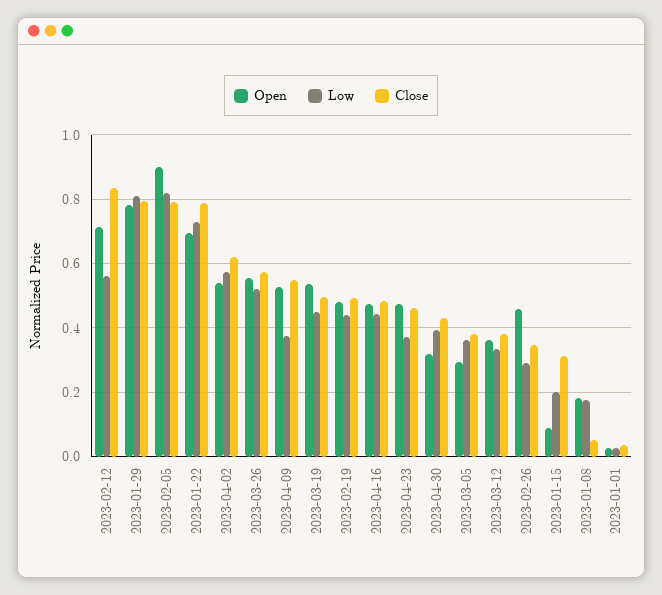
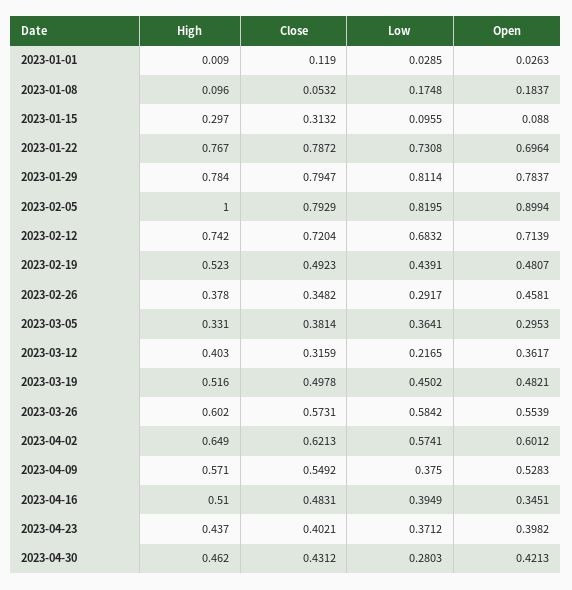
Low, 2023-02-12: 0.56 -> 0.6832
Close, 2023-02-12: 0.84 -> 0.7204
Open, 2023-04-02: 0.54 -> 0.6012
Low, 2023-03-26: 0.52 -> 0.5842
Open, 2023-03-19: 0.54 -> 0.4821
Open, 2023-04-16: 0.48 -> 0.3451
Low, 2023-04-16: 0.44 -> 0.3949
Open, 2023-04-23: 0.48 -> 0.3982
Close, 2023-04-23: 0.46 -> 0.4021
Open, 2023-04-30: 0.32 -> 0.4213
Low, 2023-04-30: 0.4 -> 0.2803
Low, 2023-03-12: 0.34 -> 0.2165
Close, 2023-03-12: 0.38 -> 0.3159
Low, 2023-01-15: 0.2 -> 0.0955
Close, 2023-01-01: 0.04 -> 0.119
High, 2023-01-01: none -> 0.009
High, 2023-01-08: none -> 0.096
High, 2023-01-15: none -> 0.297
High, 2023-01-22: none -> 0.767
High, 2023-01-29: none -> 0.784
High, 2023-02-05: none -> 1
High, 2023-02-12: none -> 0.742
High, 2023-02-19: none -> 0.523
High, 2023-02-26: none -> 0.378
High, 2023-03-05: none -> 0.331
High, 2023-03-12: none -> 0.403
High, 2023-03-19: none -> 0.516
High, 2023-03-26: none -> 0.602
High, 2023-04-02: none -> 0.649
High, 2023-04-09: none -> 0.571
High, 2023-04-16: none -> 0.51
High, 2023-04-23: none -> 0.437
High, 2023-04-30: none -> 0.462

